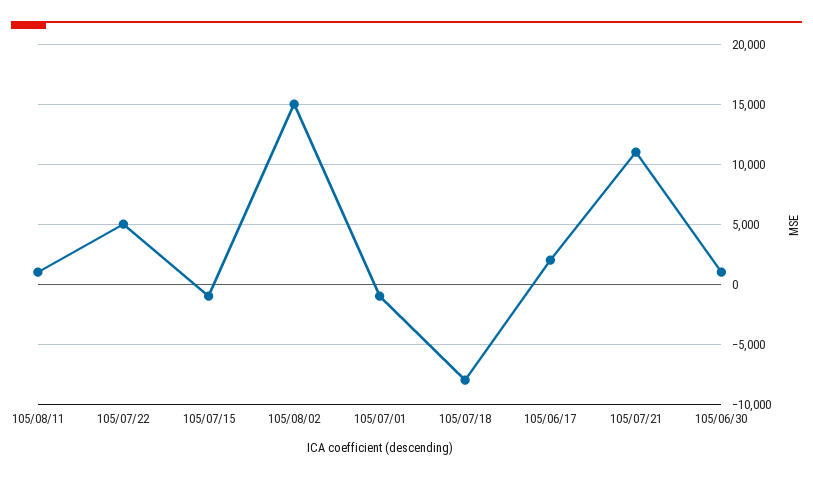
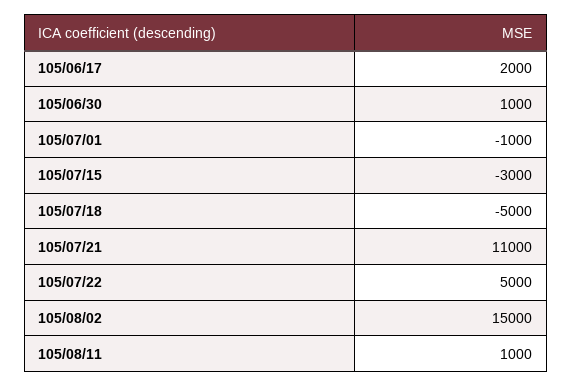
105/07/15: -1000 -> -3000
105/07/18: -8000 -> -5000

